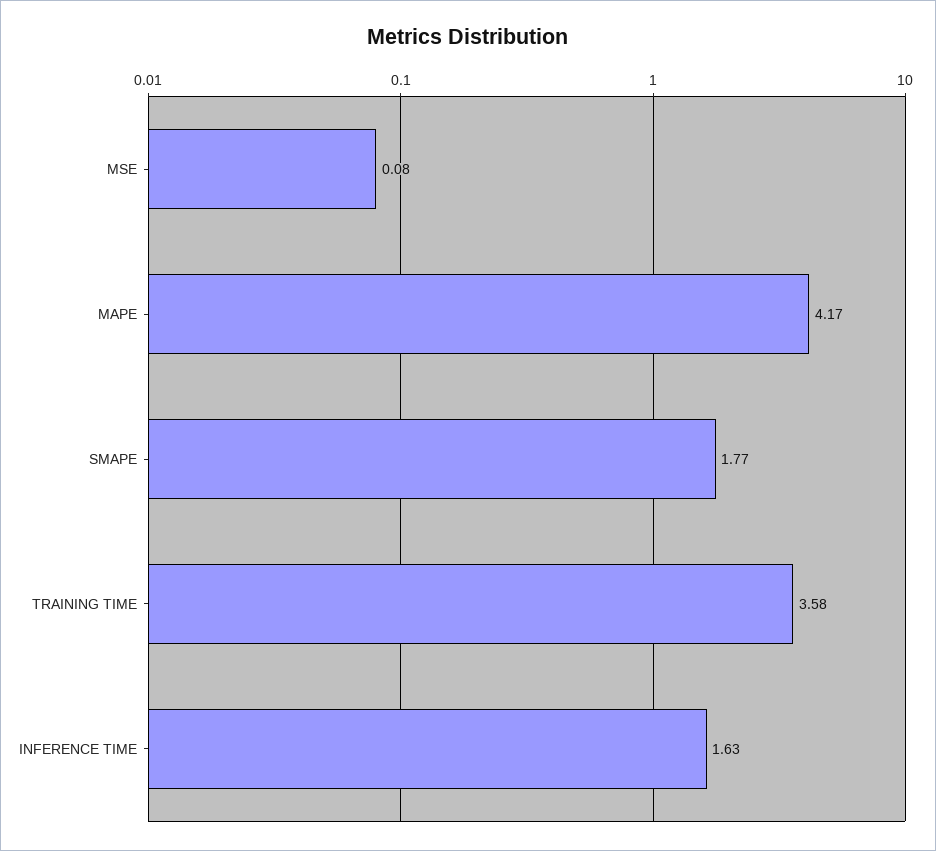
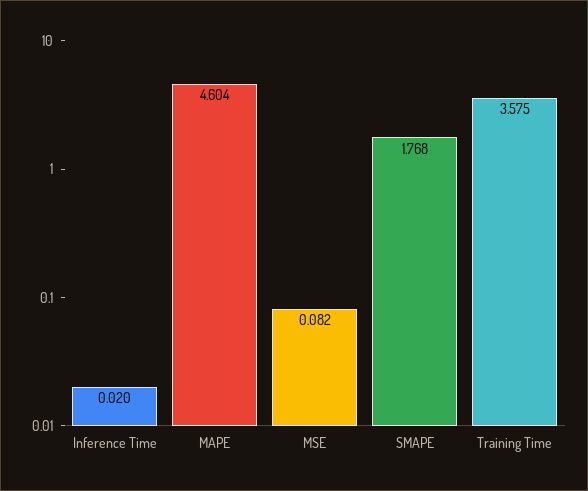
MAPE: 4.17 -> 4.604
INFERENCE TIME: 1.63 -> 0.02

